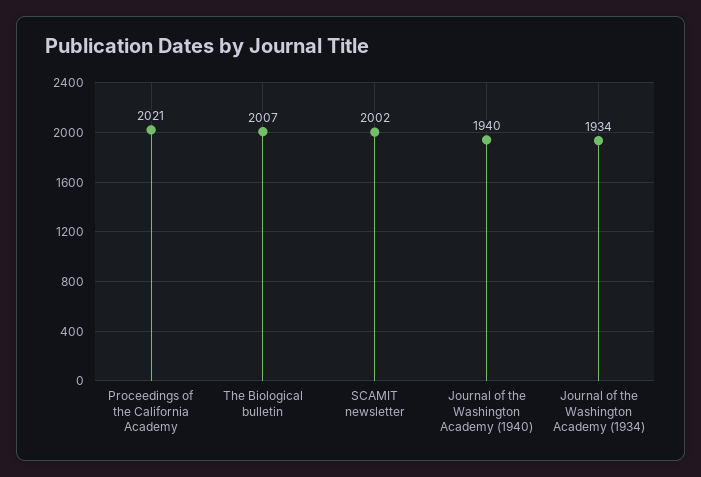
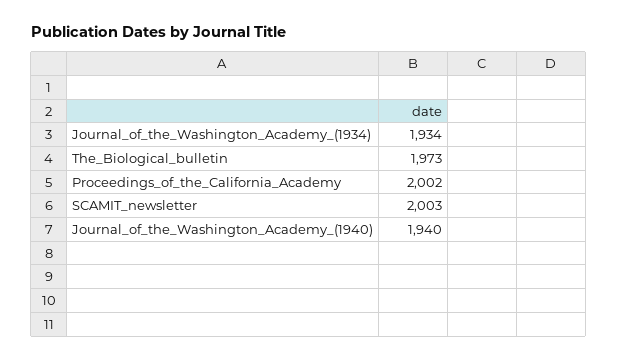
Proceedings of the California Academy: 2021 -> 2002
The Biological bulletin: 2007 -> 1973
SCAMIT newsletter: 2002 -> 2003

